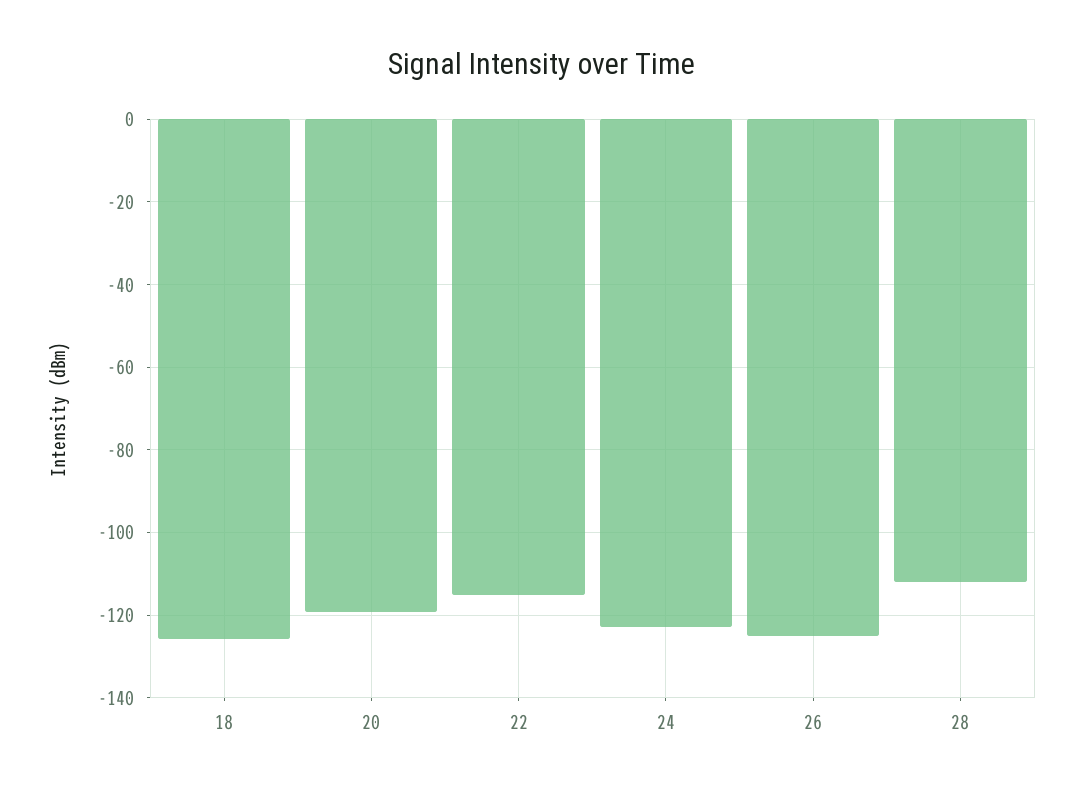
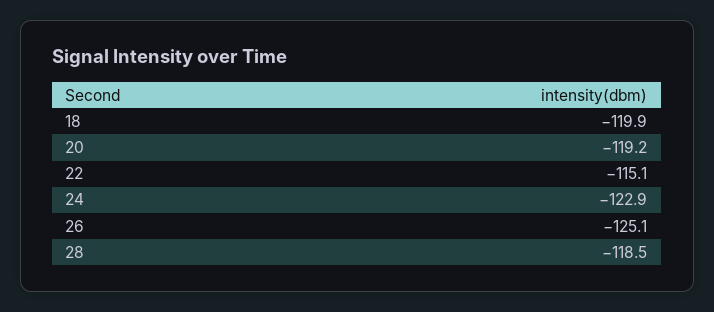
18: -126 -> -119.9
28: -112 -> -118.5

